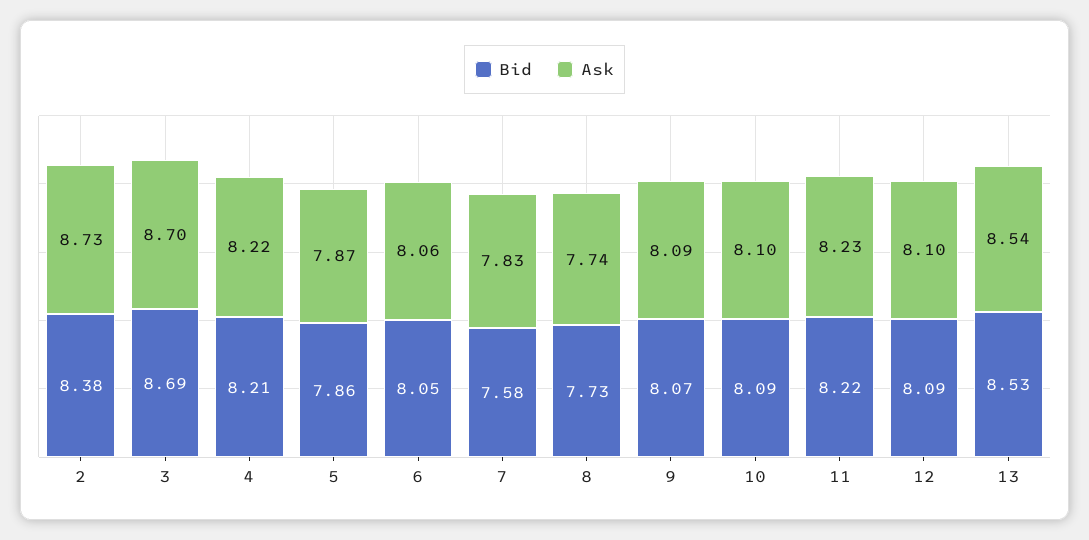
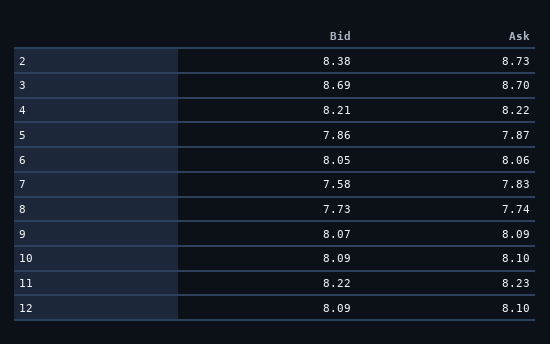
Bid, 13: 8.53 -> none
Ask, 13: 8.54 -> none

